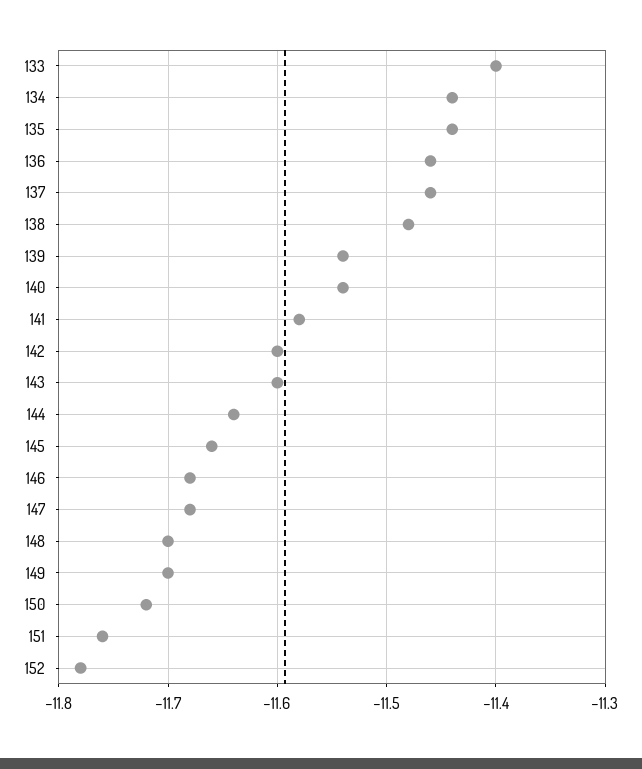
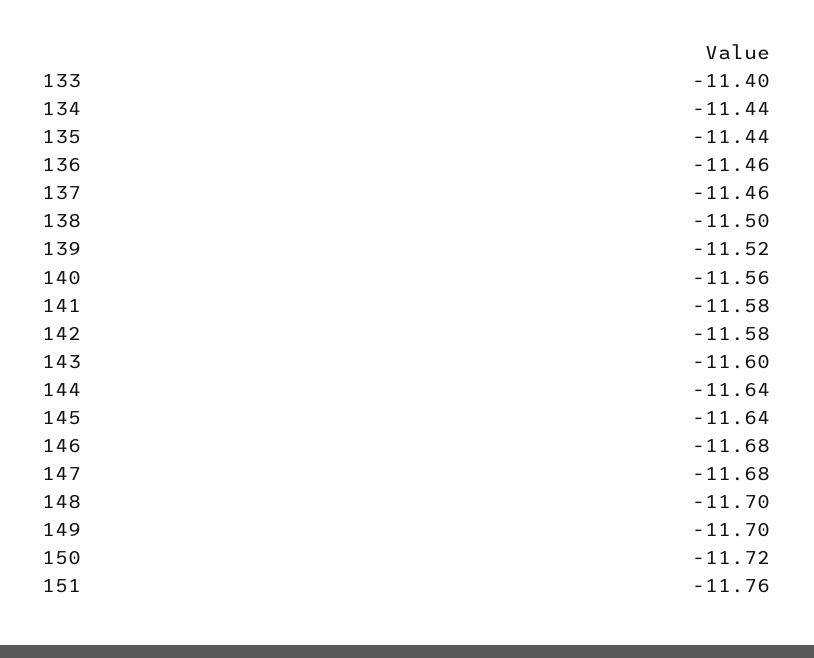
138: -11.48 -> -11.5
139: -11.54 -> -11.52
140: -11.54 -> -11.56
142: -11.6 -> -11.58
145: -11.66 -> -11.64
152: -11.78 -> none

